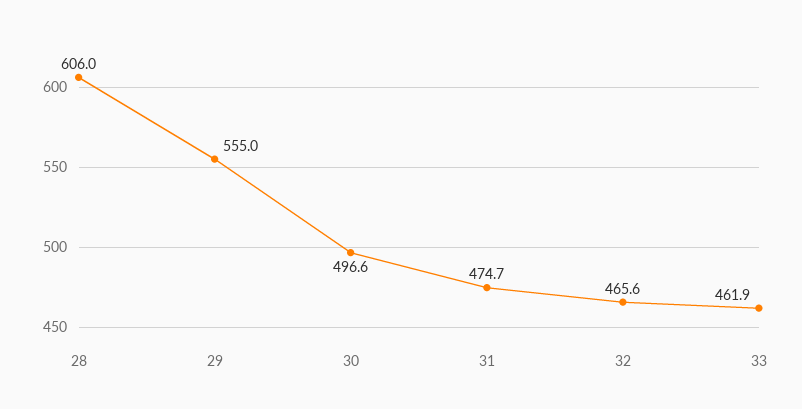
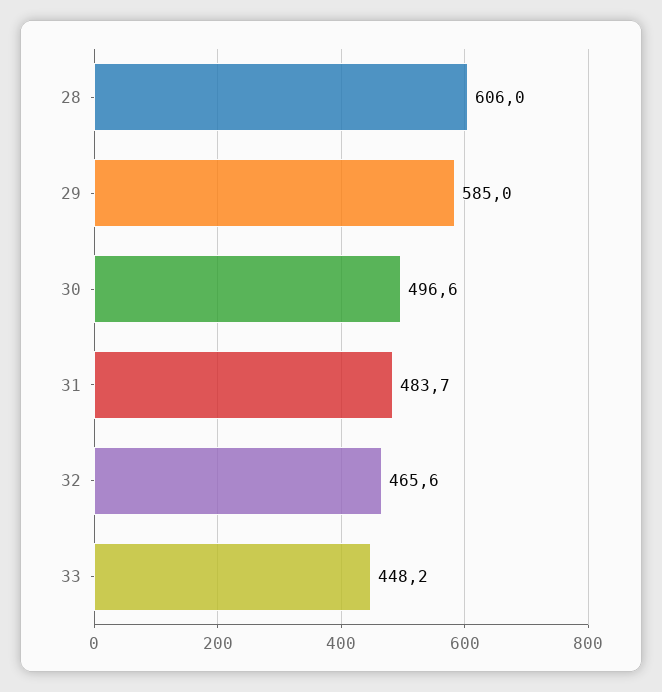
29: 555 -> 585
31: 474.7 -> 483.7
33: 461.9 -> 448.2

